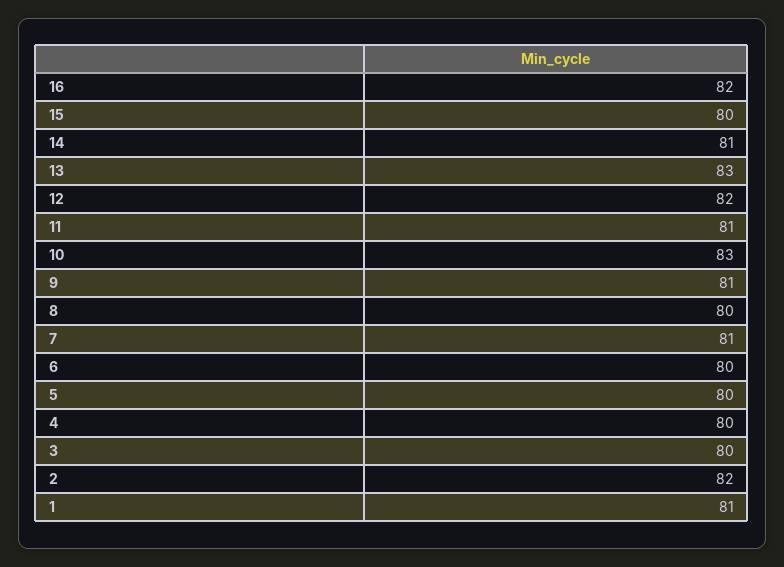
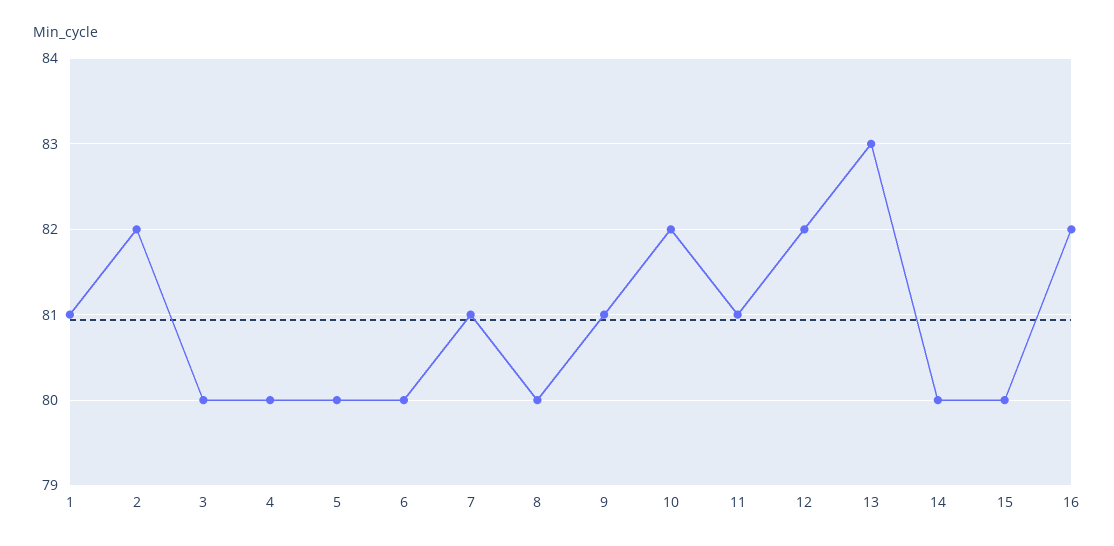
14: 81 -> 80
10: 83 -> 82

